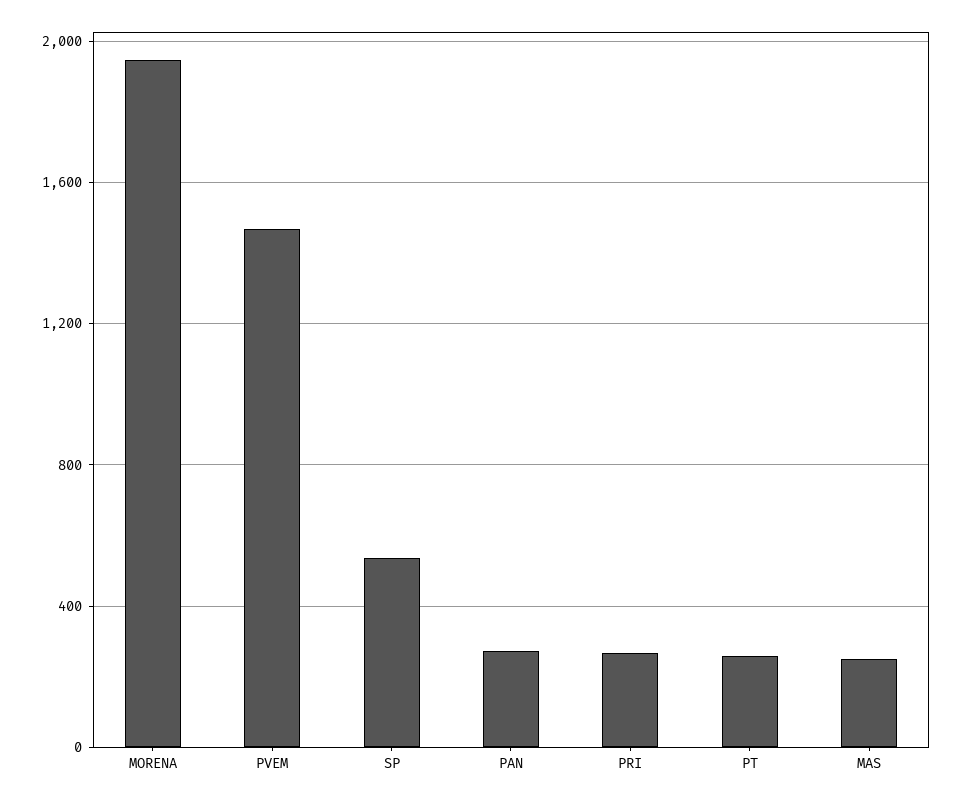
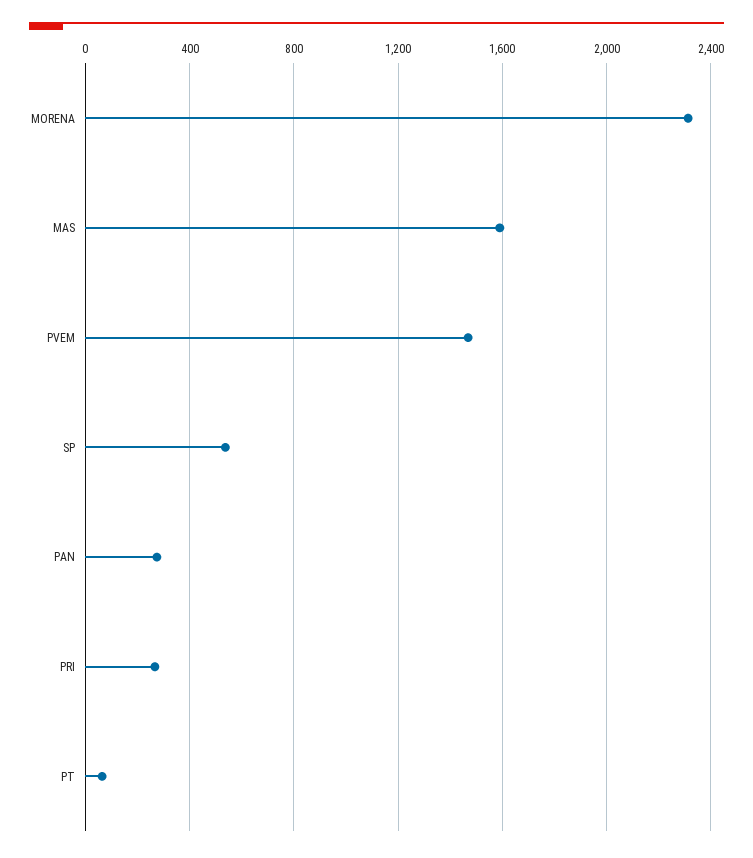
MORENA: 1950 -> 2300
PT: 250 -> 50
MAS: 250 -> 1600

